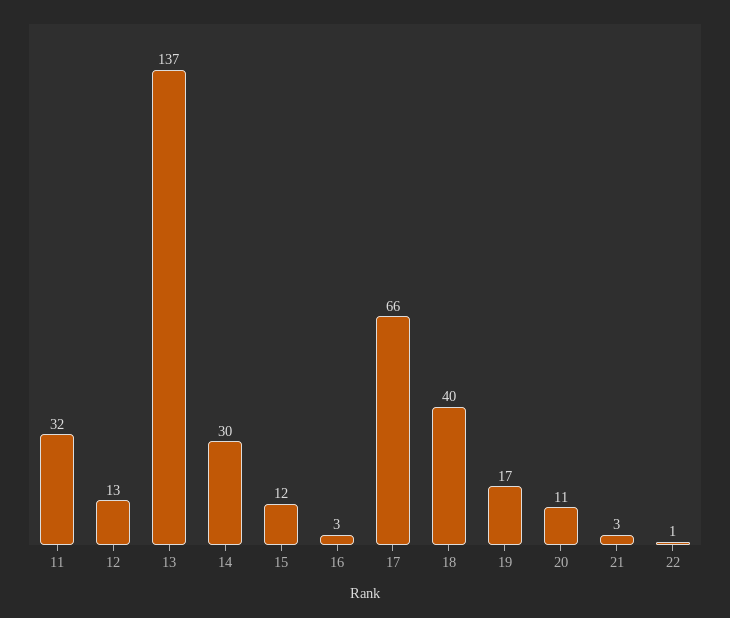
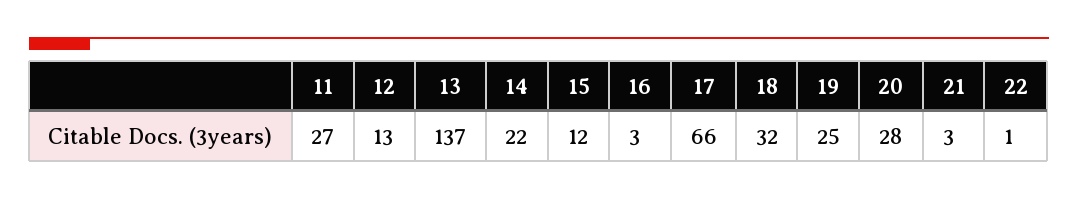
11: 32 -> 27
14: 30 -> 22
18: 40 -> 32
19: 17 -> 25
20: 11 -> 28

